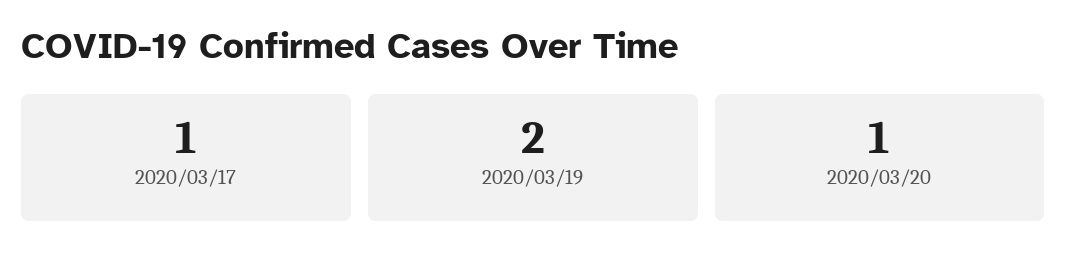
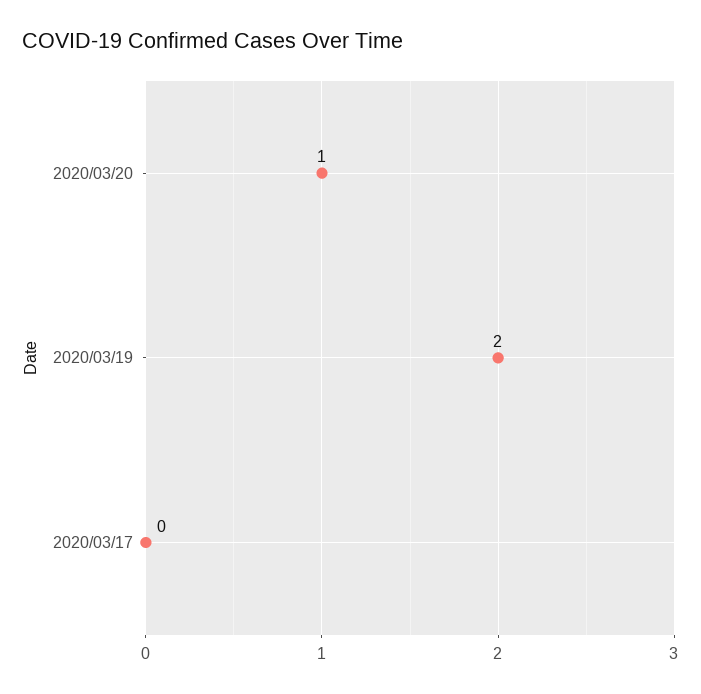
2020/03/17: 1 -> 0

